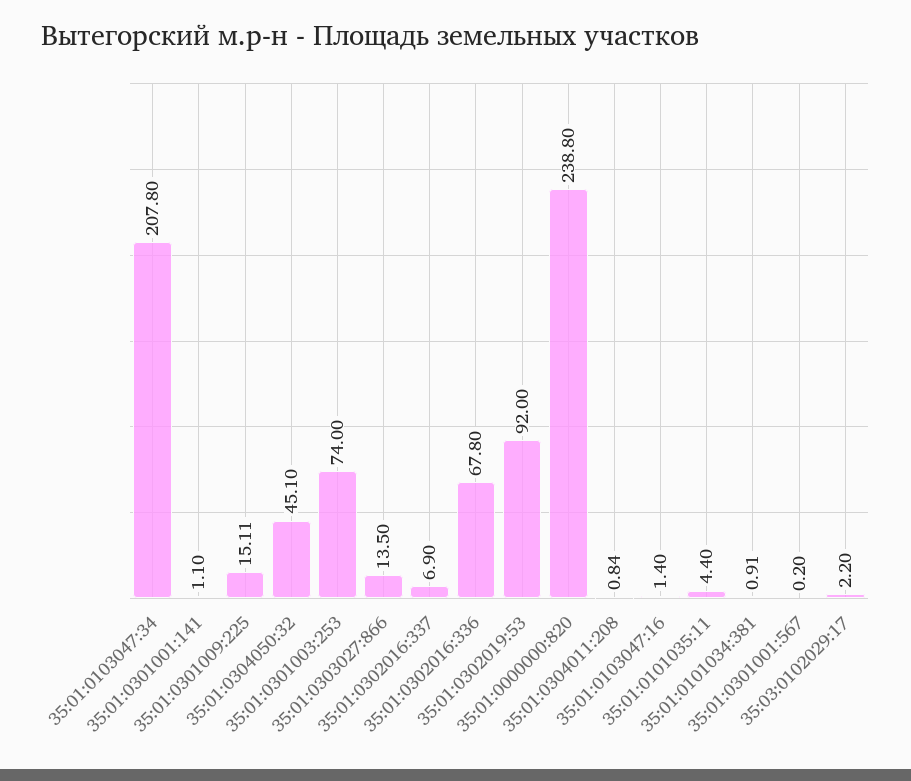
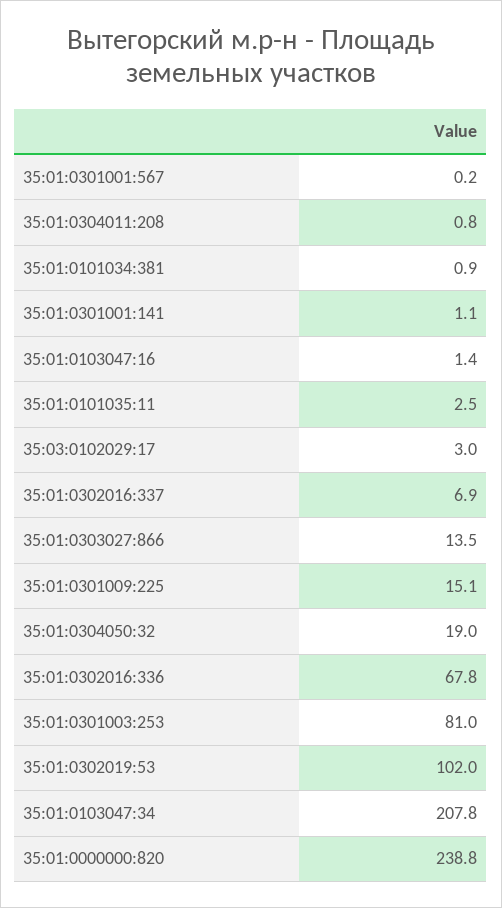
35:01:0304050:32: 45.1 -> 19
35:01:0301003:253: 74 -> 81
35:01:0302019:53: 92 -> 102
35:01:0101035:11: 4.4 -> 2.5
35:03:0102029:17: 2.2 -> 3

